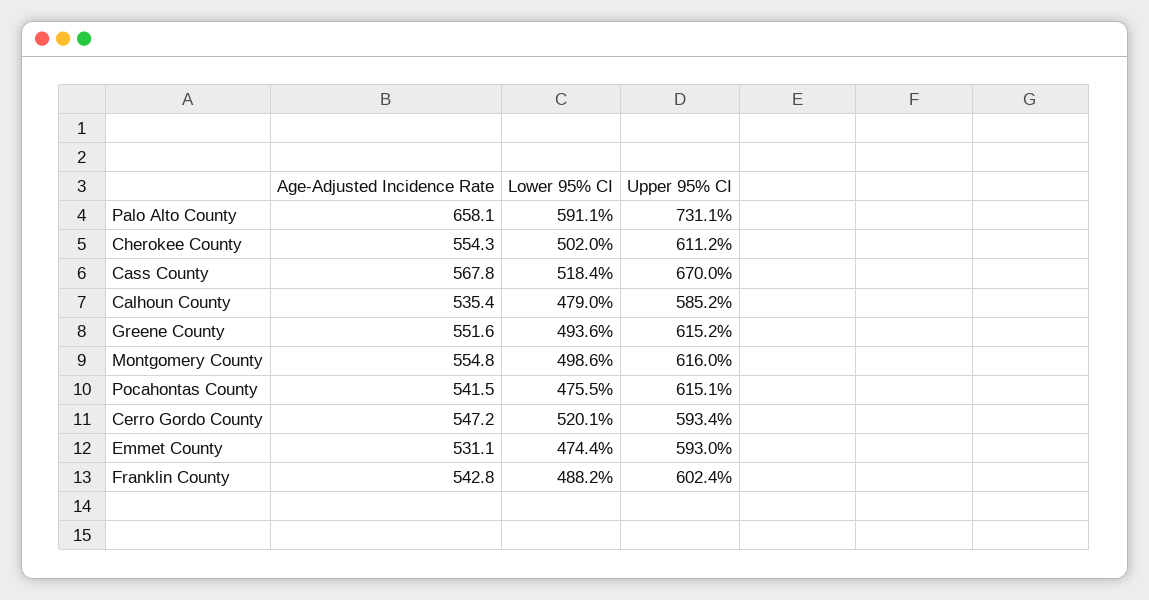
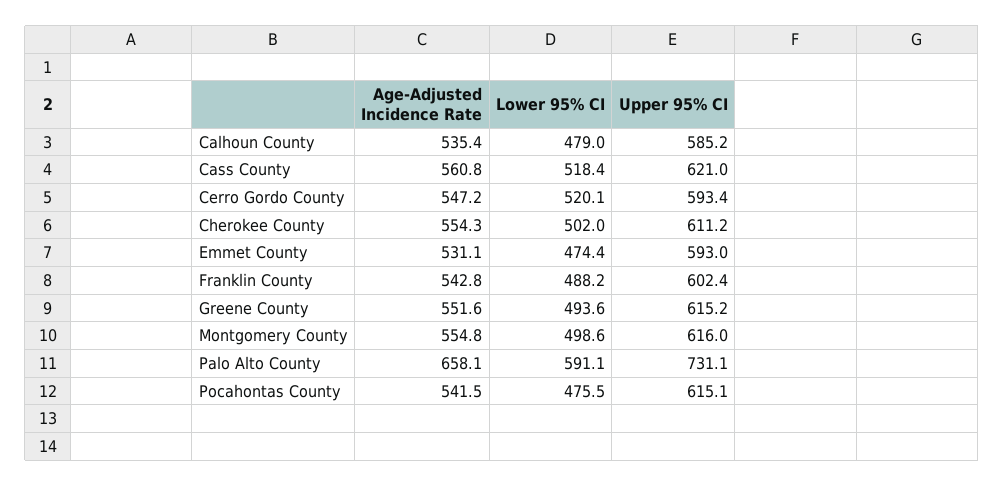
Age-Adjusted Incidence Rate, Cass County: 567.8 -> 560.8
Upper 95% CI, Cass County: 670 -> 621

